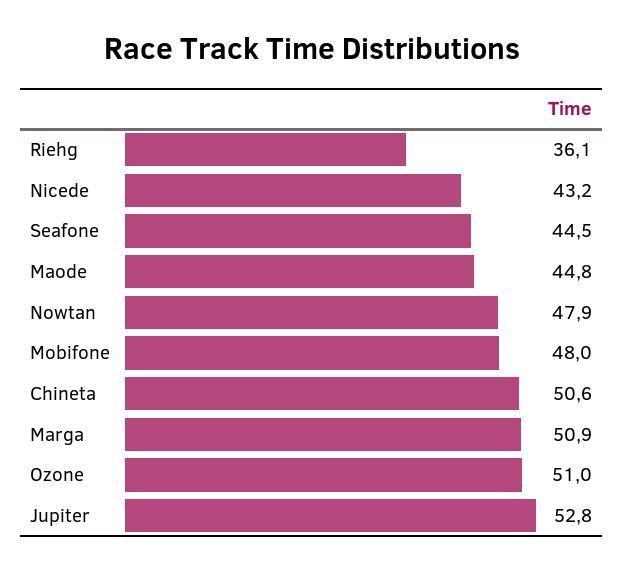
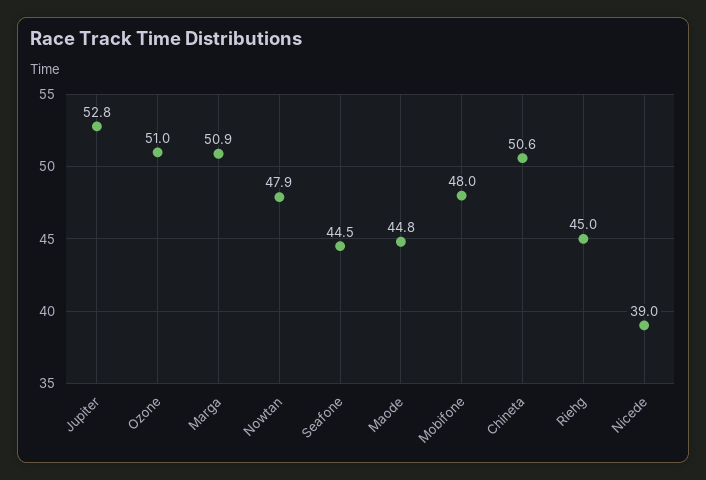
Riehg: 36.1 -> 45
Nicede: 43.2 -> 39

